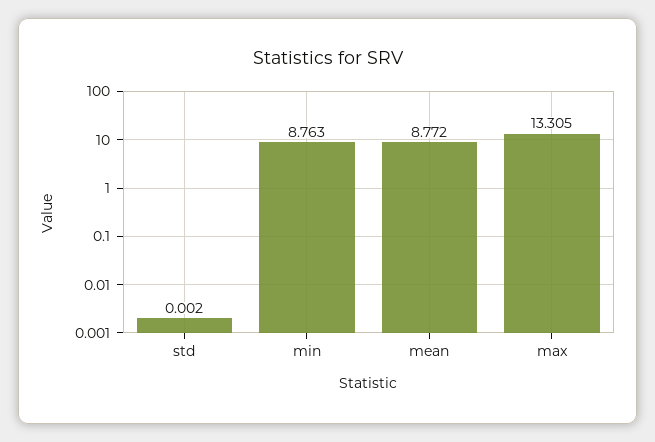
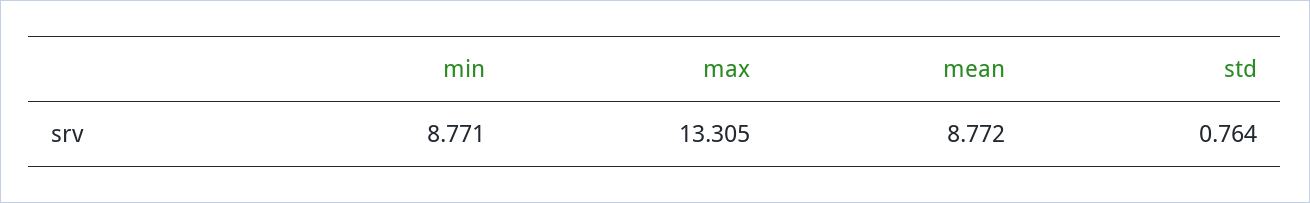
std: 0.002 -> 0.764
min: 8.763 -> 8.771

